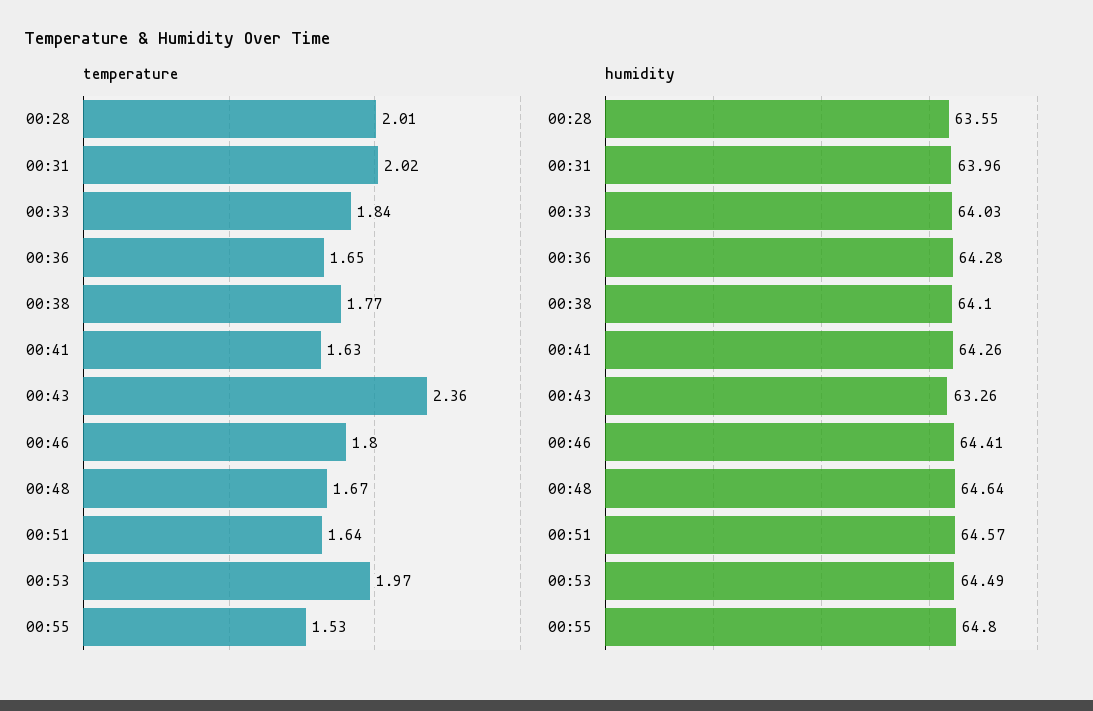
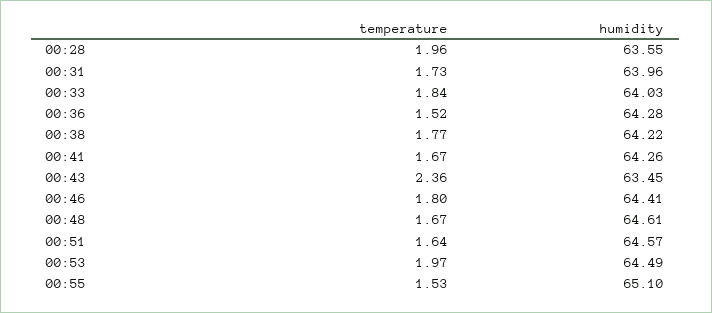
temperature, 00:28: 2.01 -> 1.96
temperature, 00:31: 2.02 -> 1.73
temperature, 00:36: 1.65 -> 1.52
temperature, 00:41: 1.63 -> 1.67
humidity, 00:38: 64.1 -> 64.22
humidity, 00:43: 63.26 -> 63.45
humidity, 00:48: 64.64 -> 64.61
humidity, 00:55: 64.8 -> 65.1

